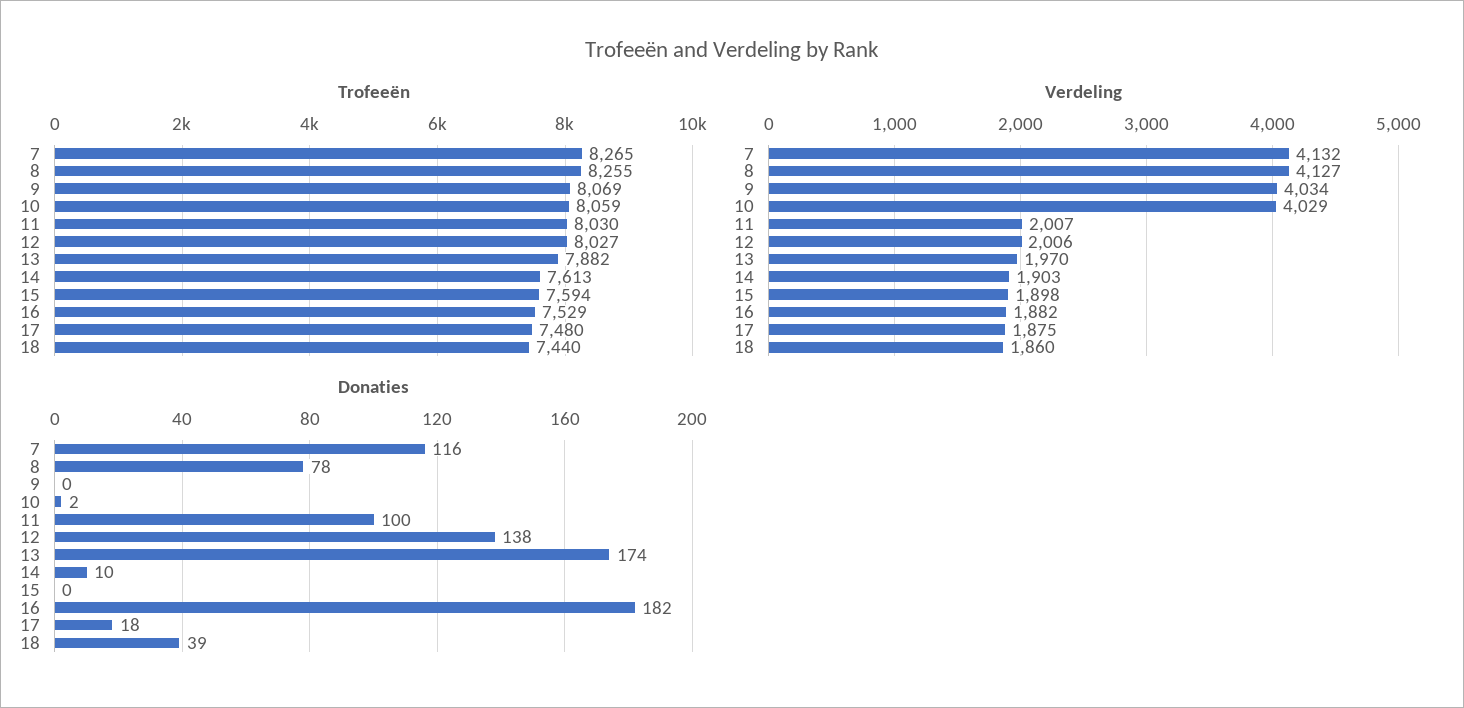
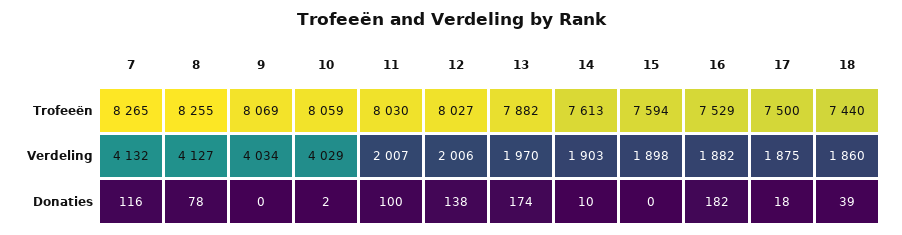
Trofeeën, 17: 7480 -> 7500

